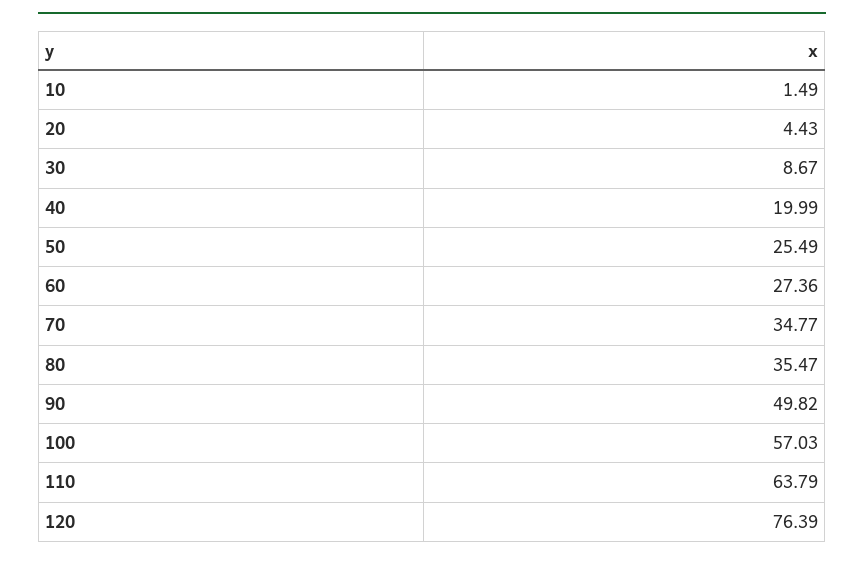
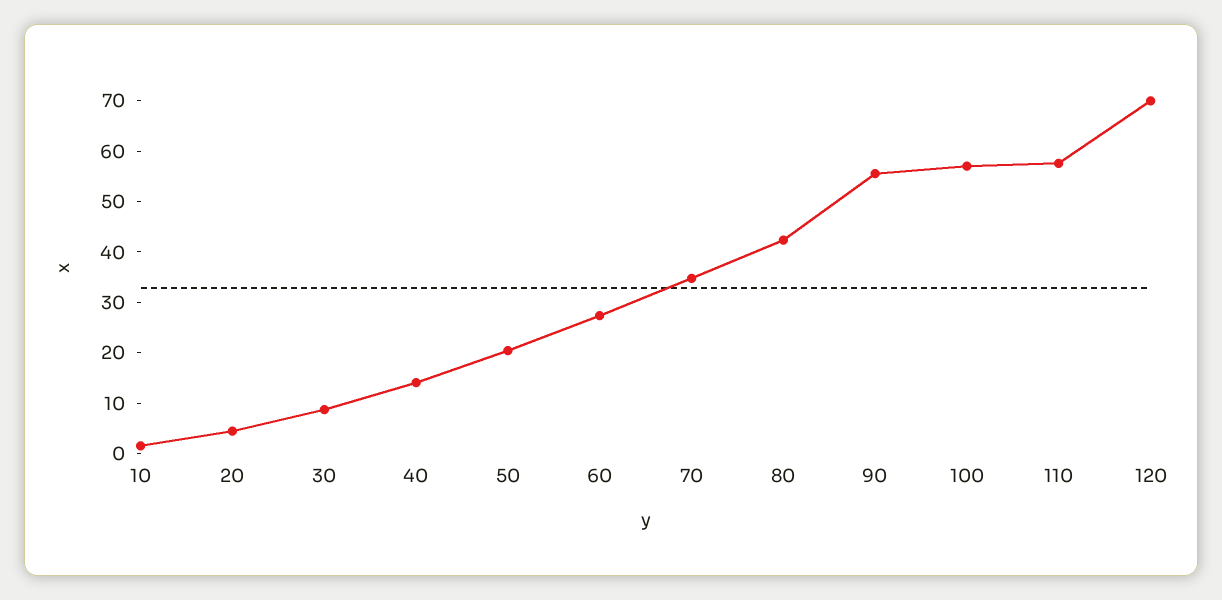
40: 19.99 -> 14
50: 25.49 -> 20
80: 35.47 -> 42
90: 49.82 -> 56
110: 63.79 -> 58
120: 76.39 -> 70

